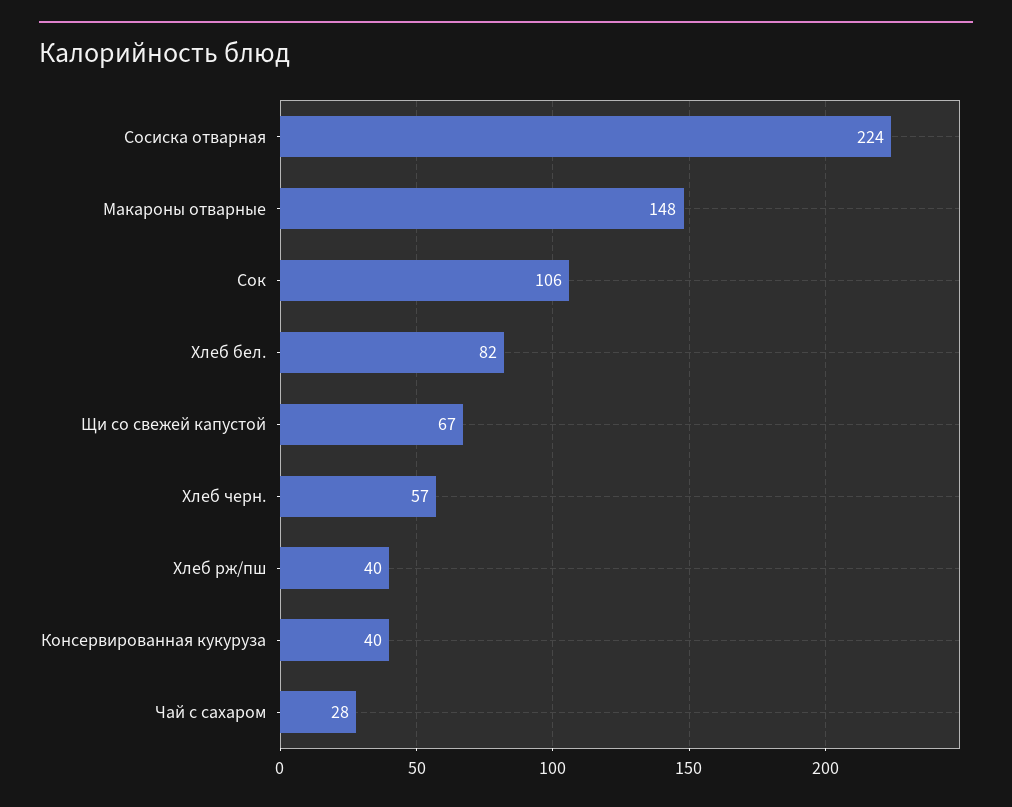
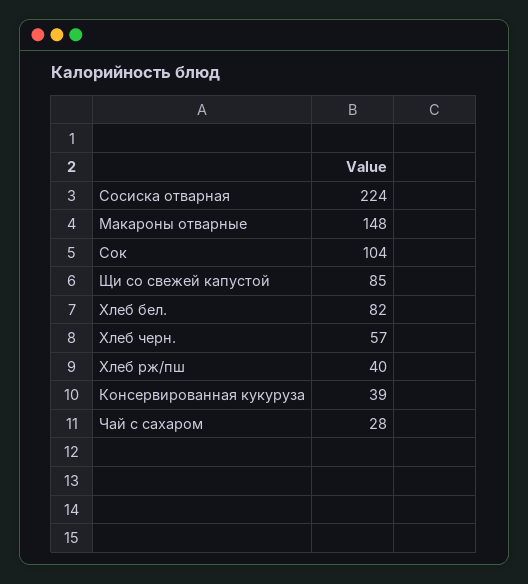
Сок: 106 -> 104
Щи со свежей капустой: 67 -> 85
Консервированная кукуруза: 40 -> 39

